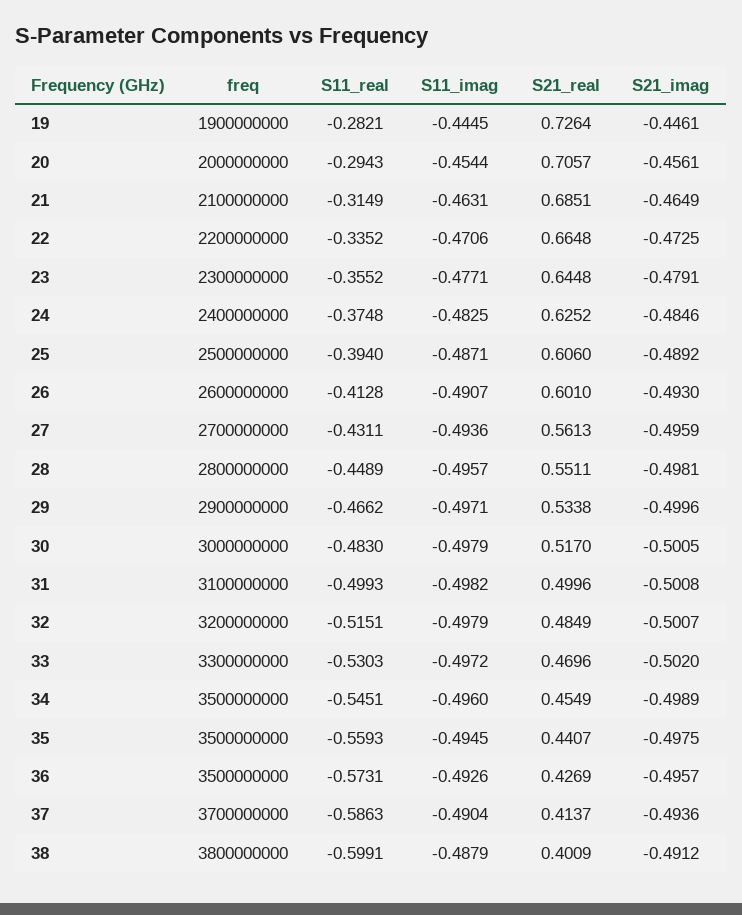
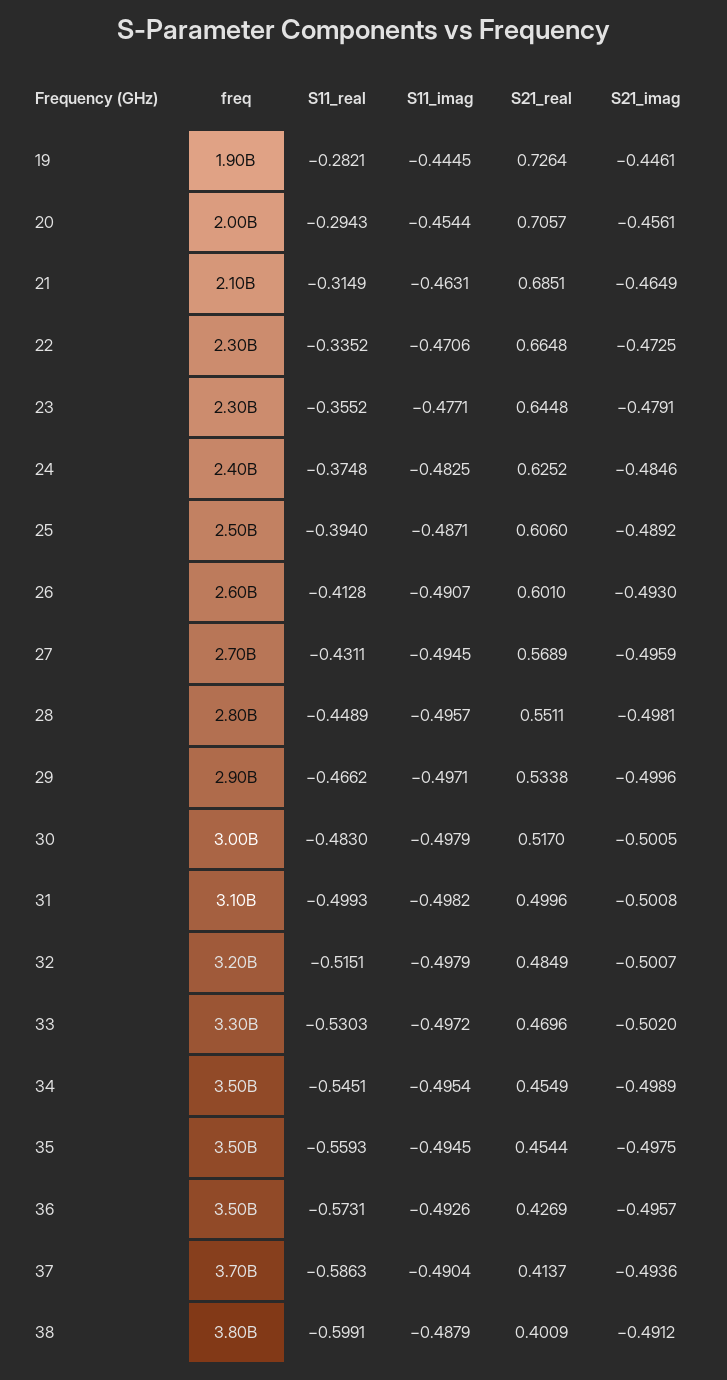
freq, 22: 2200000000 -> 2300000000
S11_imag, 27: -0.4936 -> -0.4945
S21_real, 27: 0.5613 -> 0.5689
S11_imag, 34: -0.496 -> -0.4954
S21_real, 35: 0.4407 -> 0.4544

